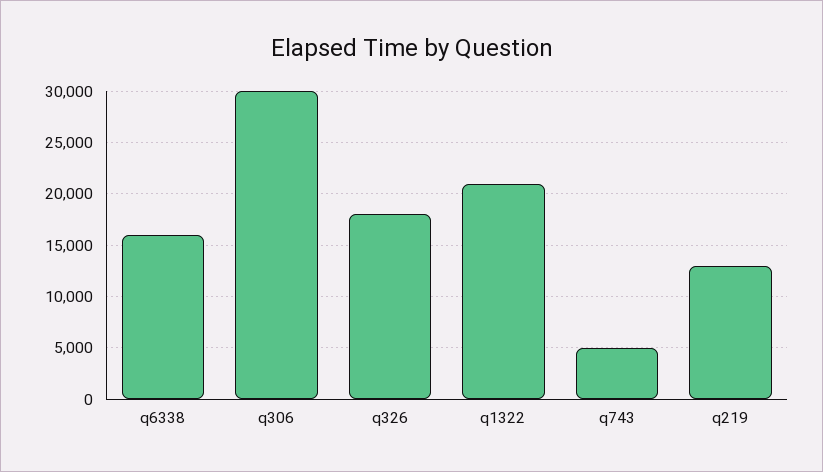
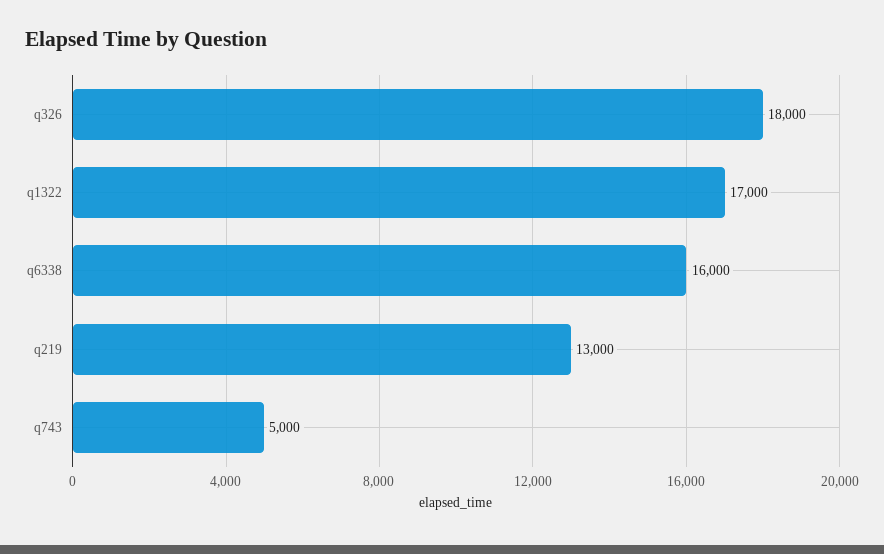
q306: 30000 -> none
q1322: 21000 -> 17000

